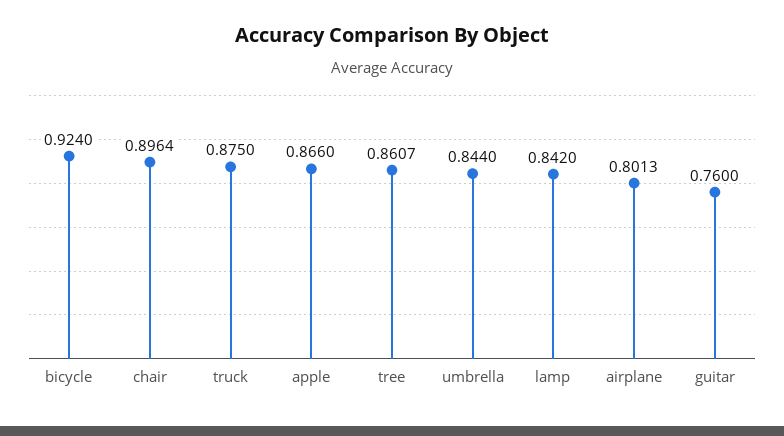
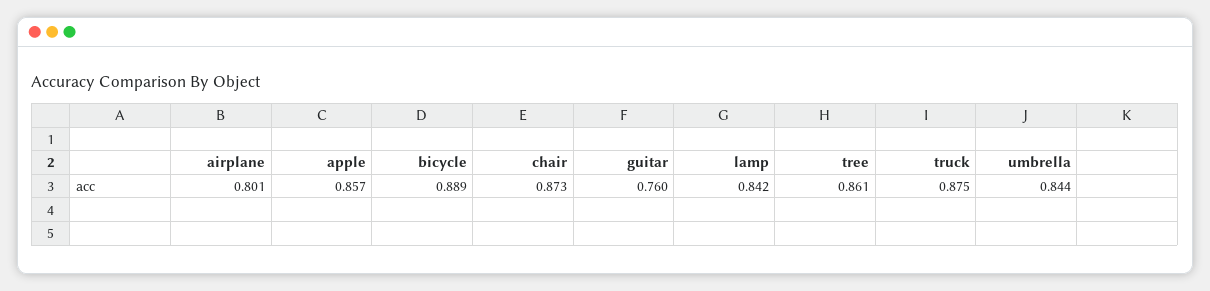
bicycle: 0.924 -> 0.889
chair: 0.8964 -> 0.873
apple: 0.866 -> 0.857

